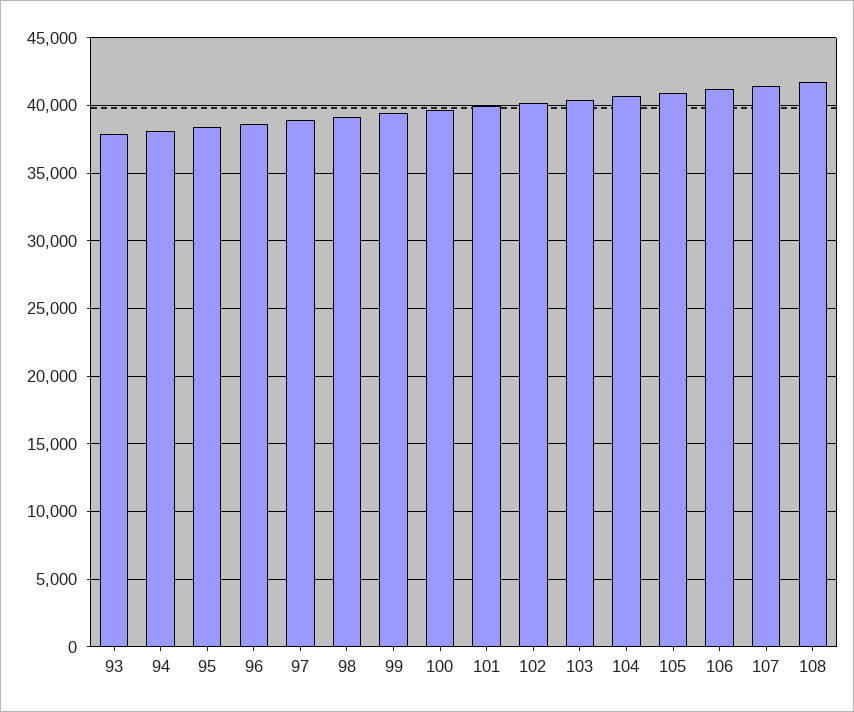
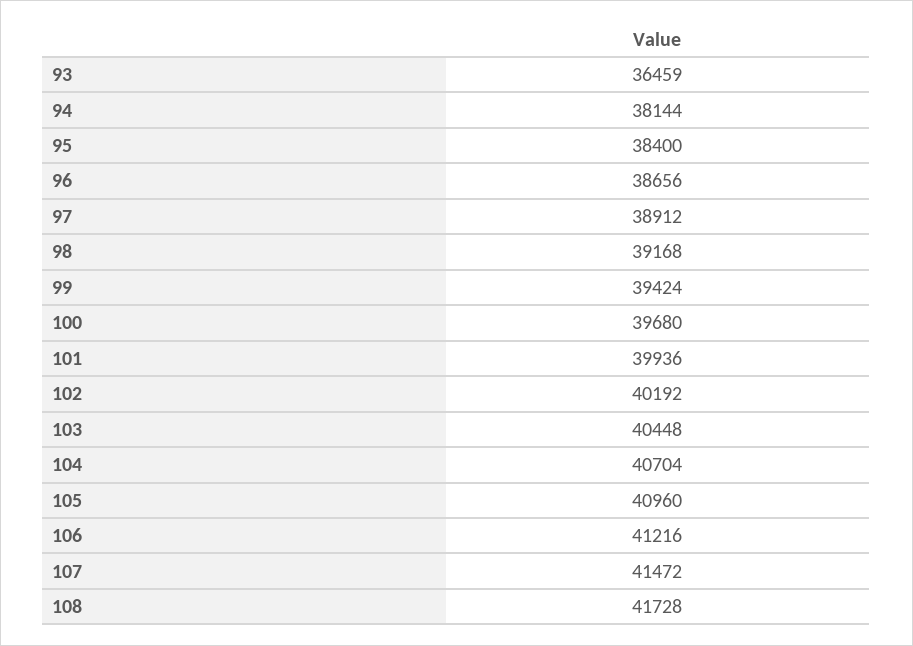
93: 38000 -> 36459

